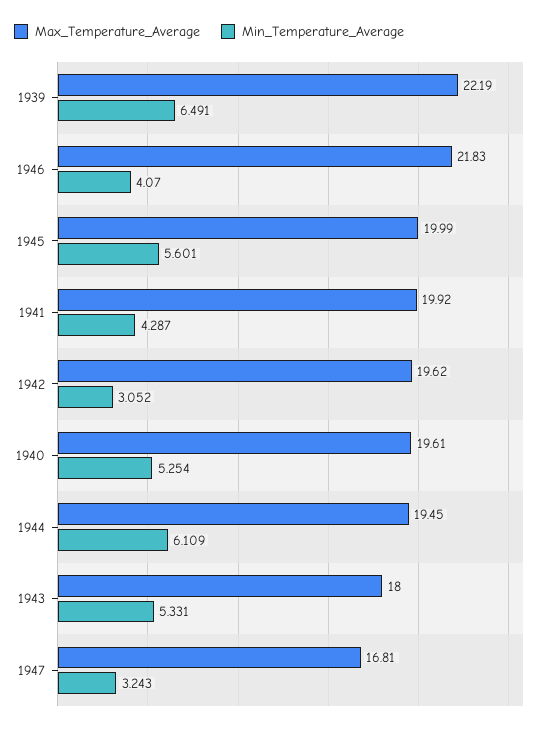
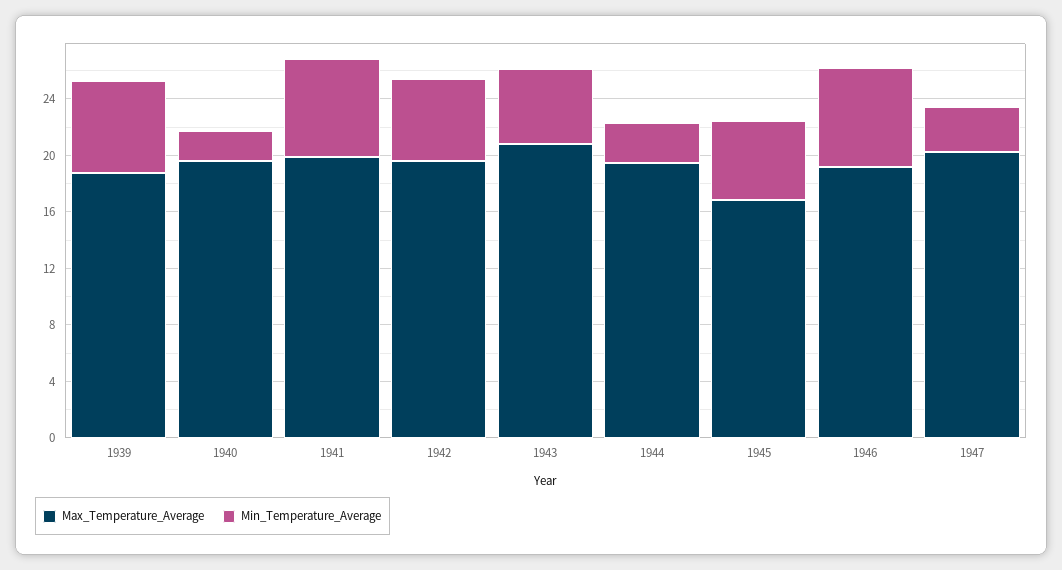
Max_Temperature_Average, 1939: 22.19 -> 19
Max_Temperature_Average, 1946: 21.83 -> 19
Min_Temperature_Average, 1946: 4.07 -> 7
Max_Temperature_Average, 1945: 19.99 -> 17
Min_Temperature_Average, 1941: 4.287 -> 7
Min_Temperature_Average, 1942: 3.052 -> 6
Min_Temperature_Average, 1940: 5.254 -> 2
Min_Temperature_Average, 1944: 6.109 -> 3
Max_Temperature_Average, 1943: 18 -> 21
Max_Temperature_Average, 1947: 16.81 -> 20

